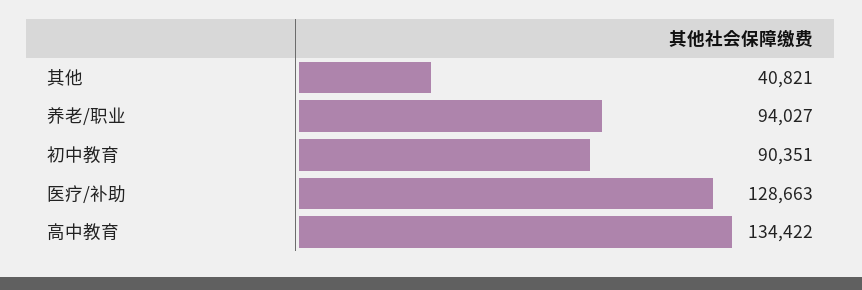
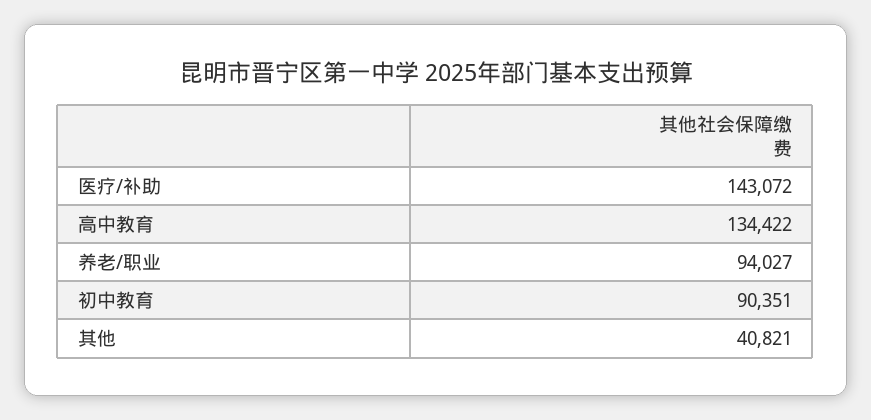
医疗/补助: 128663 -> 143072

